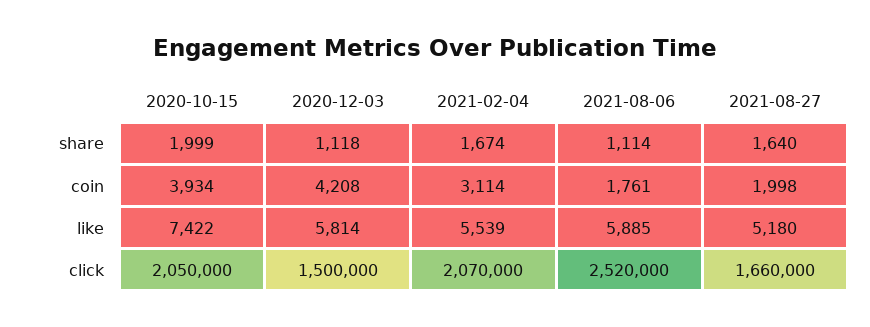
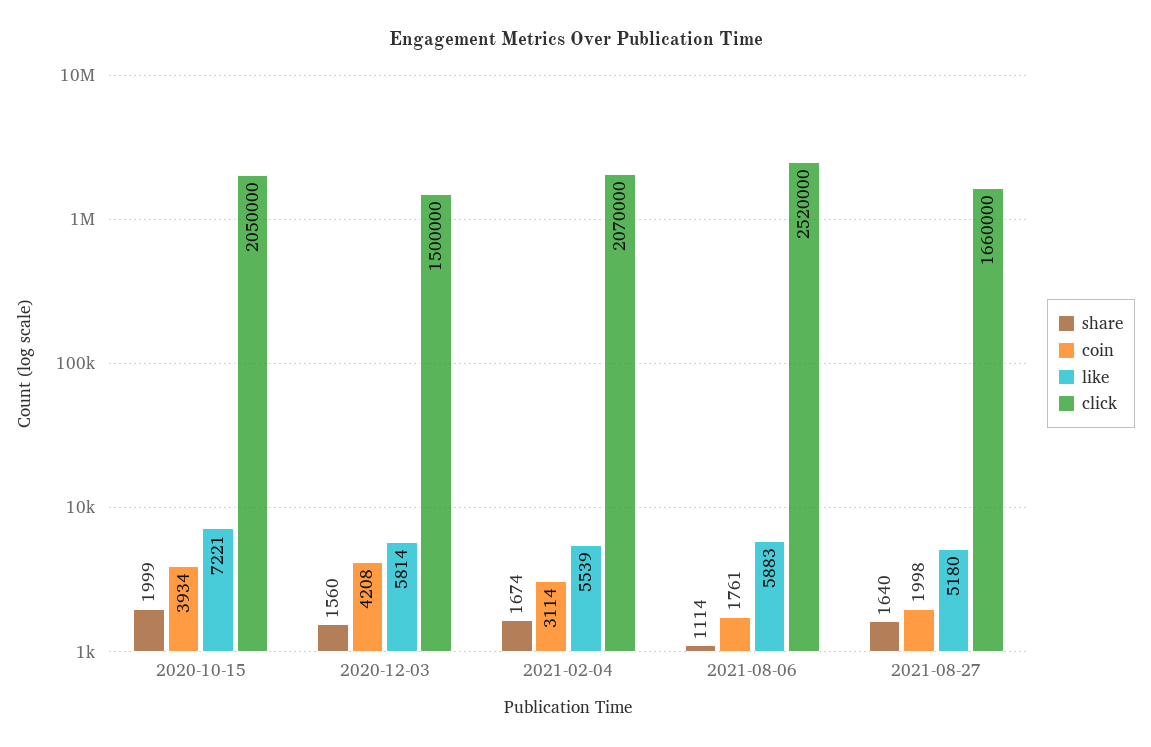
share, 2020-12-03: 1118 -> 1560
like, 2020-10-15: 7422 -> 7221
like, 2021-08-06: 5885 -> 5883

